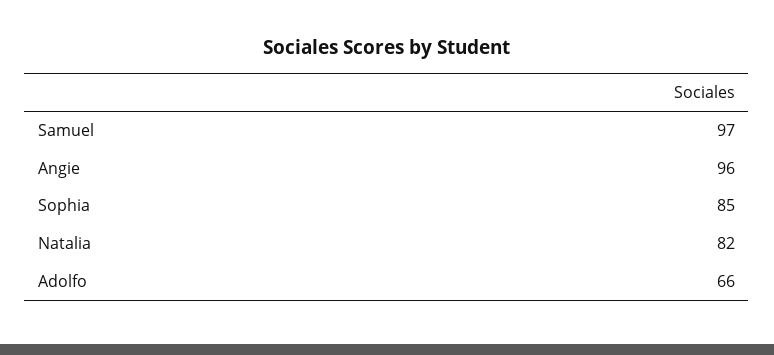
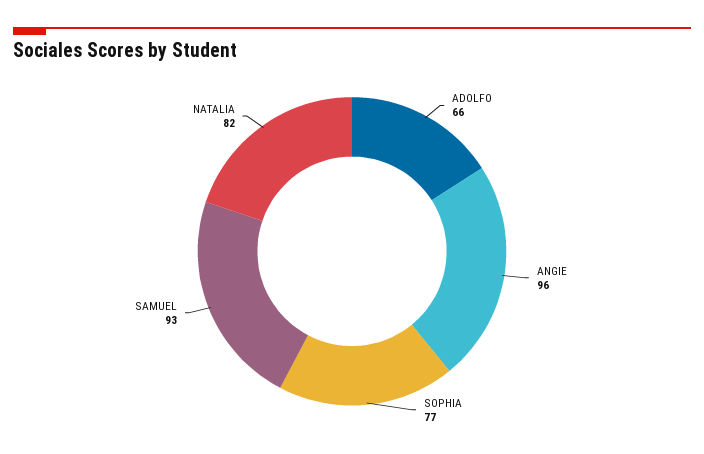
Samuel: 97 -> 93
Sophia: 85 -> 77

